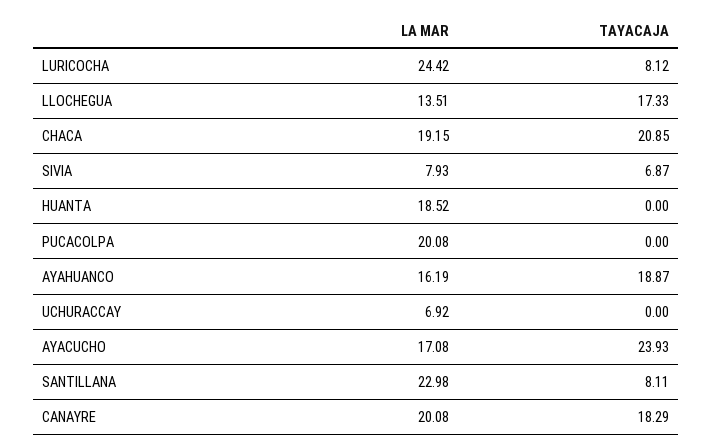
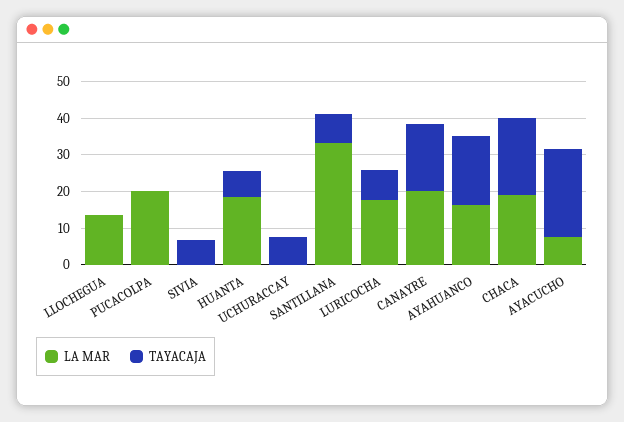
LA MAR, LURICOCHA: 24.42 -> 17.5
TAYACAJA, LLOCHEGUA: 17.33 -> 0
LA MAR, SIVIA: 7.93 -> 0
TAYACAJA, HUANTA: 0 -> 7.5
LA MAR, UCHURACCAY: 6.92 -> 0
TAYACAJA, UCHURACCAY: 0 -> 7.5
LA MAR, AYACUCHO: 17.08 -> 7.5
LA MAR, SANTILLANA: 22.98 -> 32.5

